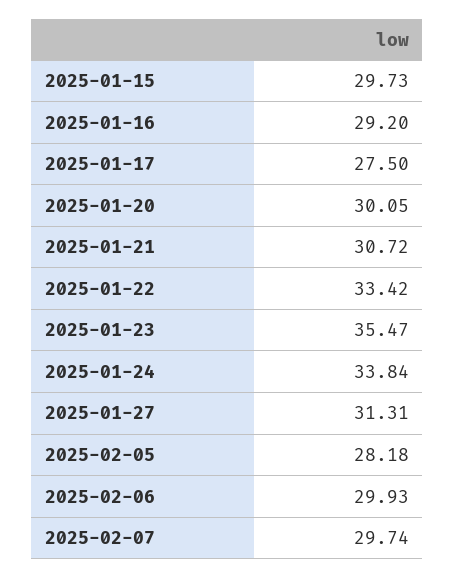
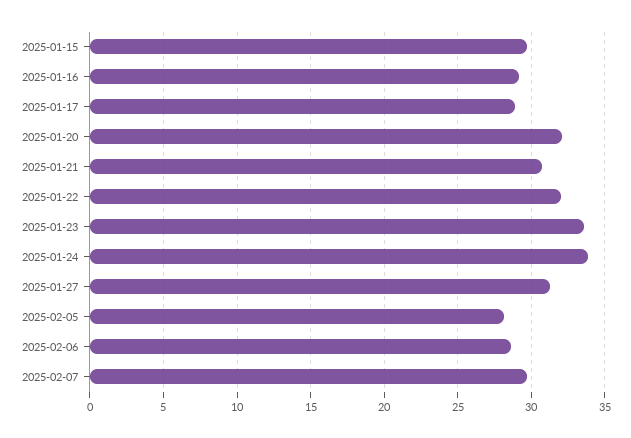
2025-01-17: 27.5 -> 29
2025-01-20: 30.05 -> 32
2025-01-22: 33.42 -> 32
2025-01-23: 35.47 -> 33.5
2025-02-06: 29.93 -> 28.5

